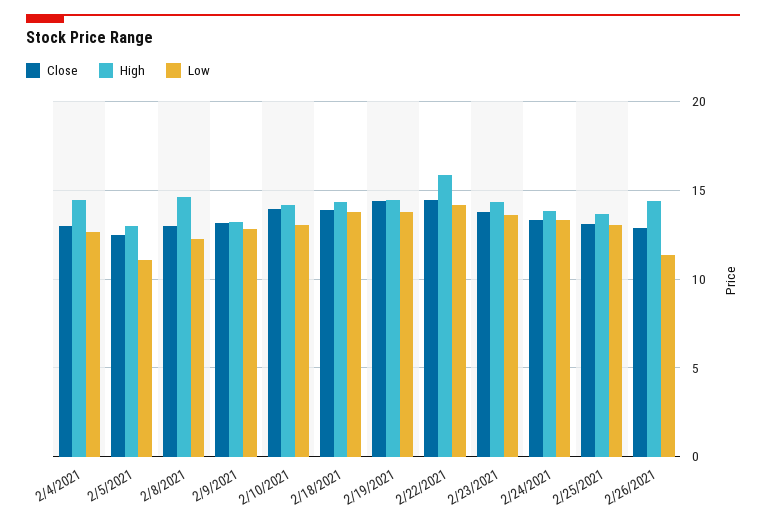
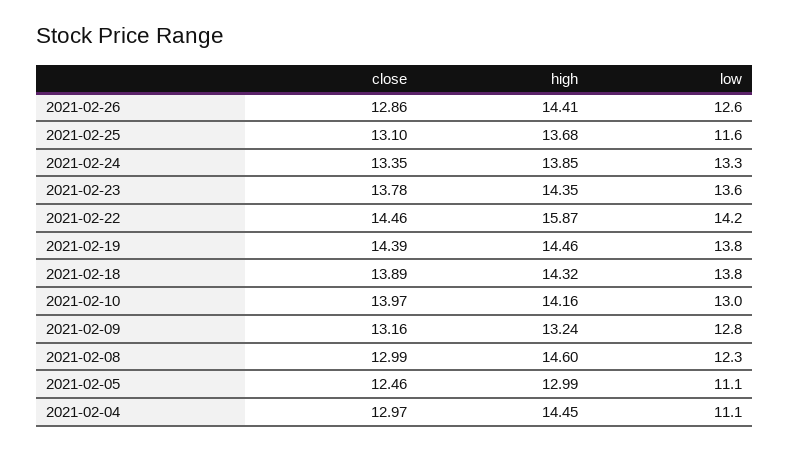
Low, 2/4/2021: 12.5 -> 11.1
Low, 2/25/2021: 13 -> 11.6
Low, 2/26/2021: 11.5 -> 12.6

